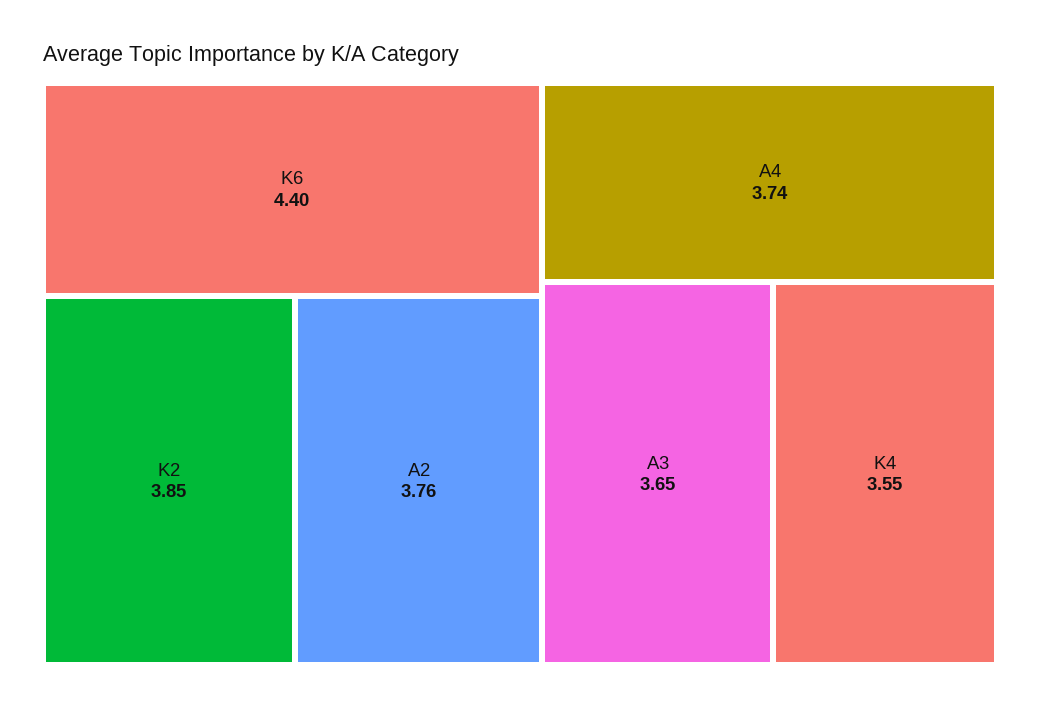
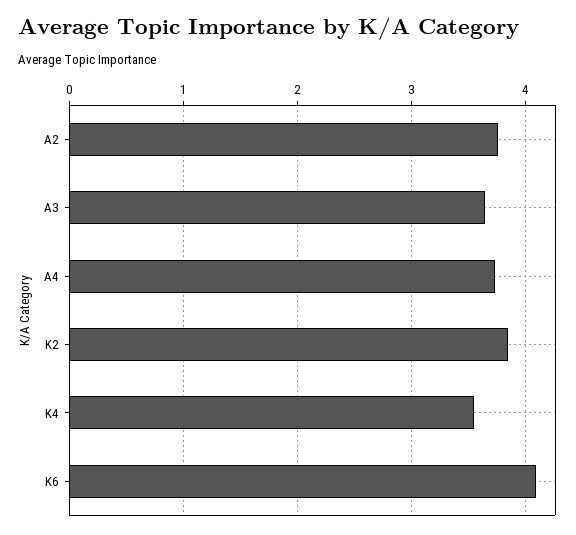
K6: 4.4 -> 4.1

